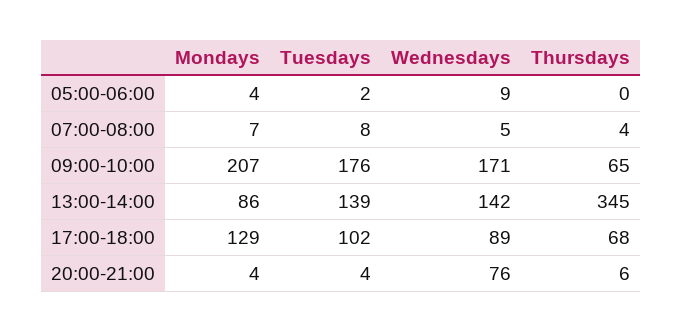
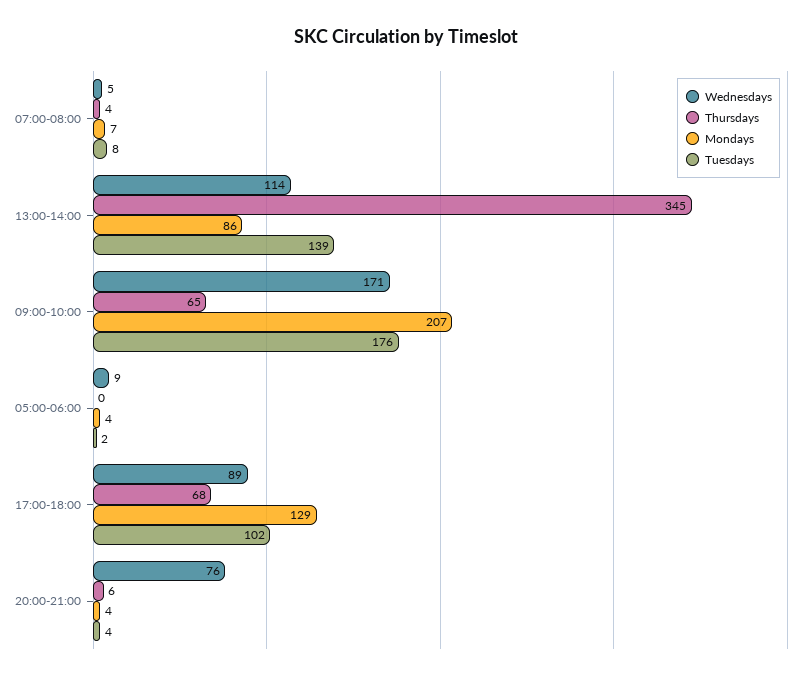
Wednesdays, 13:00-14:00: 142 -> 114

